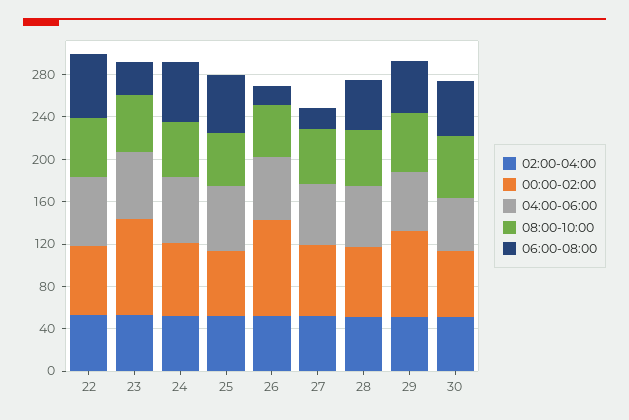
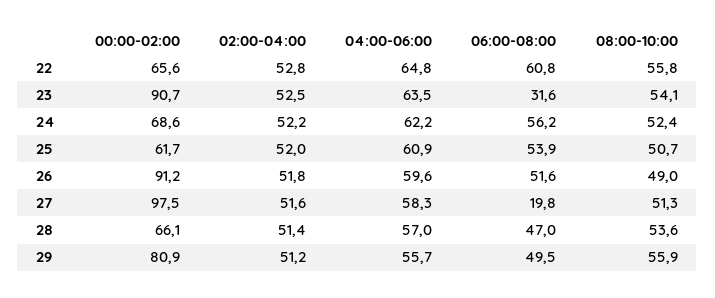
06:00-08:00, 26: 20 -> 51.6
00:00-02:00, 27: 70 -> 97.5
02:00-04:00, 30: 50 -> none
00:00-02:00, 30: 60 -> none
04:00-06:00, 30: 50 -> none
08:00-10:00, 30: 60 -> none
06:00-08:00, 30: 50 -> none

